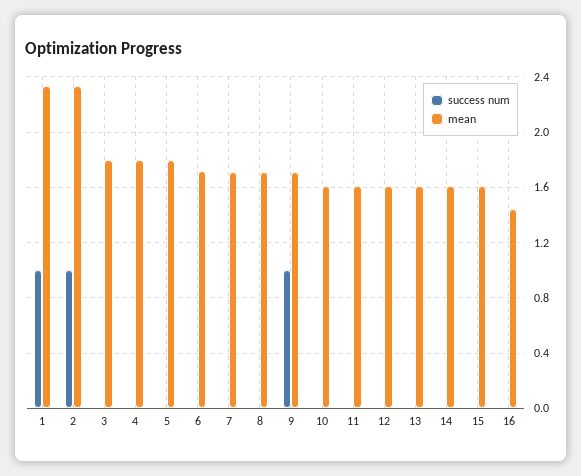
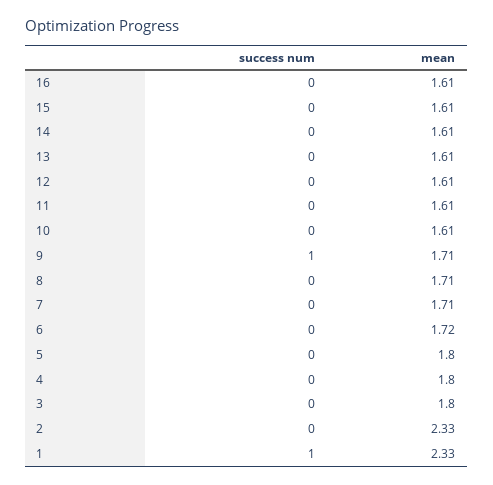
success num, 2: 1 -> 0
mean, 16: 1.45 -> 1.61

